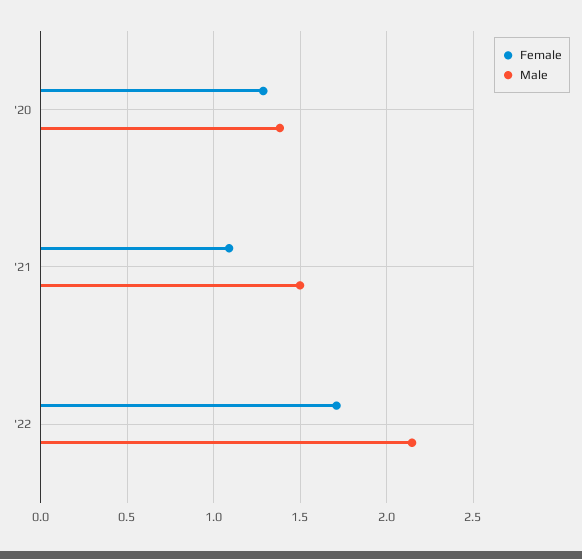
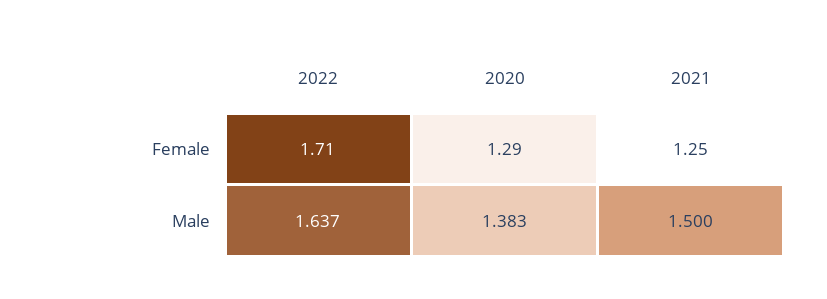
Female, '21: 1.1 -> 1.25
Male, '22: 2.15 -> 1.637

